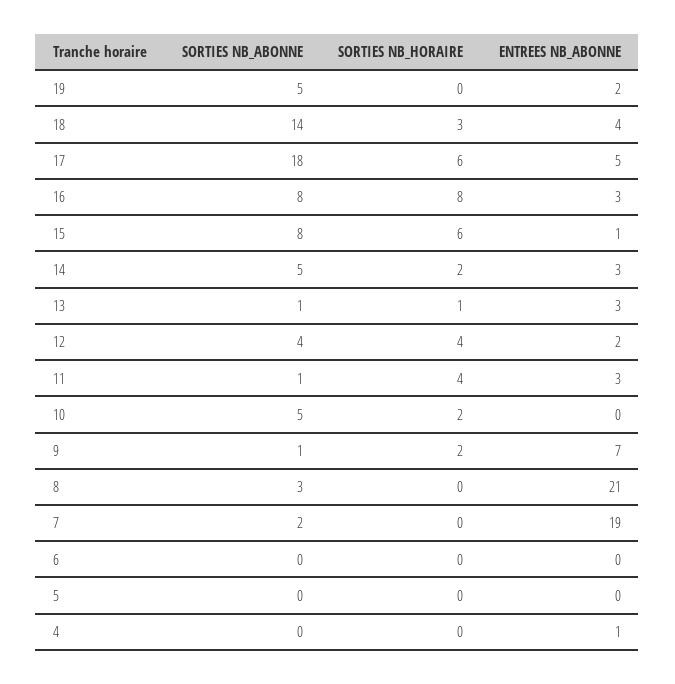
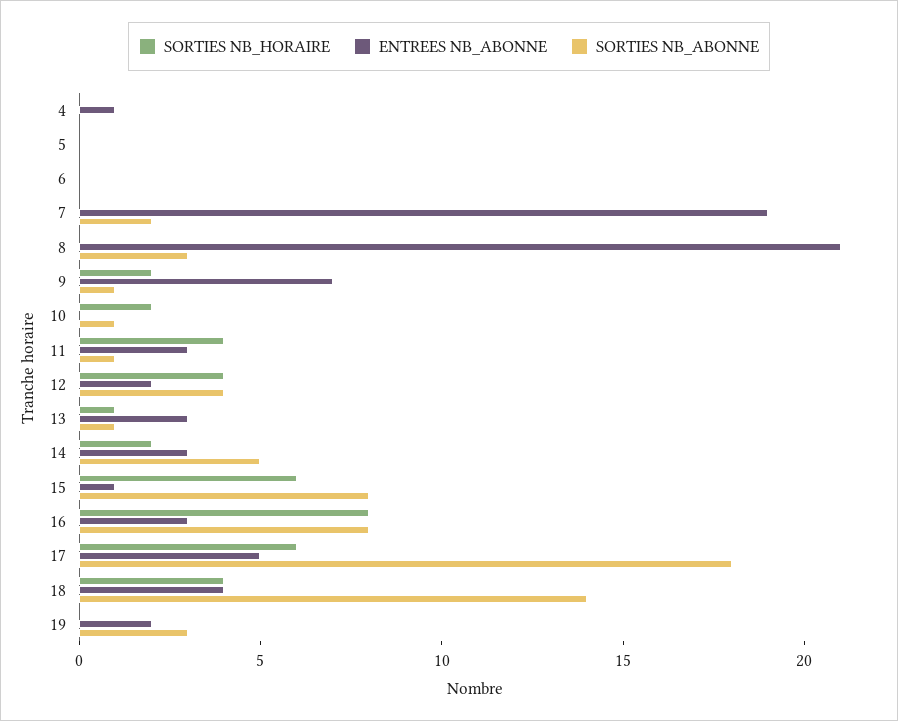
SORTIES NB_ABONNE, 19: 5 -> 3
SORTIES NB_HORAIRE, 18: 3 -> 4
SORTIES NB_ABONNE, 10: 5 -> 1

